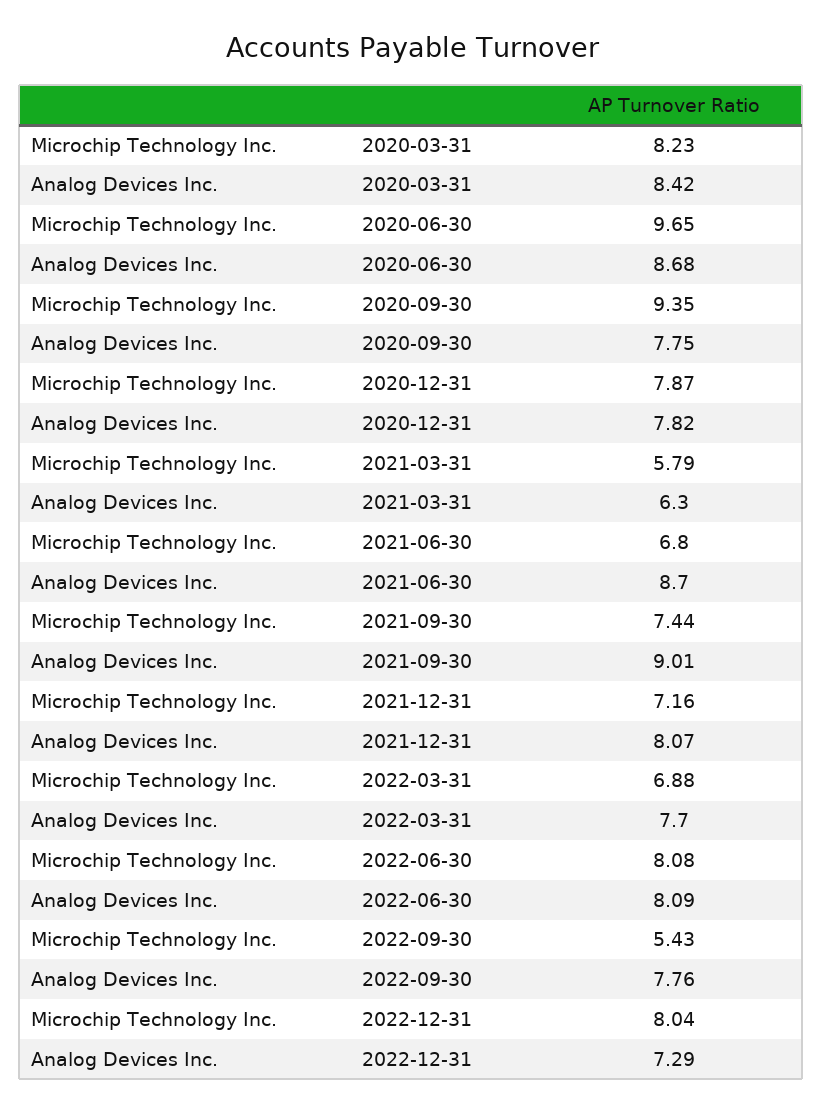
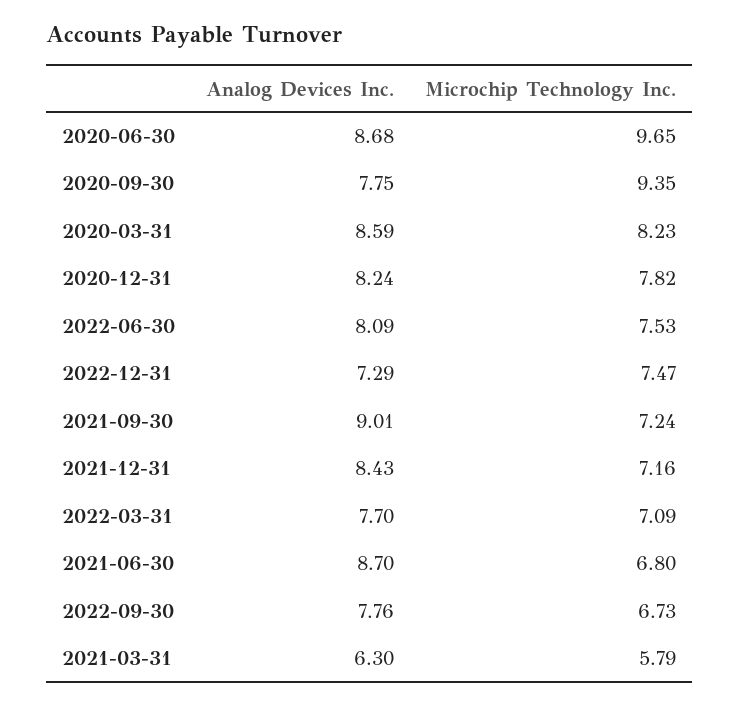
Analog Devices Inc., 2020-03-31: 8.42 -> 8.59
Microchip Technology Inc., 2020-12-31: 7.87 -> 7.82
Analog Devices Inc., 2020-12-31: 7.82 -> 8.24
Microchip Technology Inc., 2021-09-30: 7.44 -> 7.24
Analog Devices Inc., 2021-12-31: 8.07 -> 8.43
Microchip Technology Inc., 2022-03-31: 6.88 -> 7.09
Microchip Technology Inc., 2022-06-30: 8.08 -> 7.53
Microchip Technology Inc., 2022-09-30: 5.43 -> 6.73
Microchip Technology Inc., 2022-12-31: 8.04 -> 7.47

